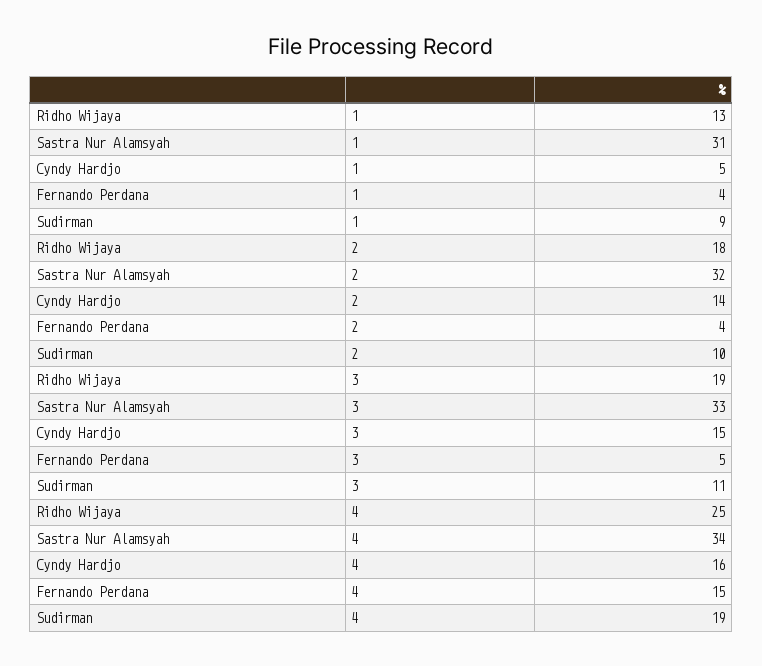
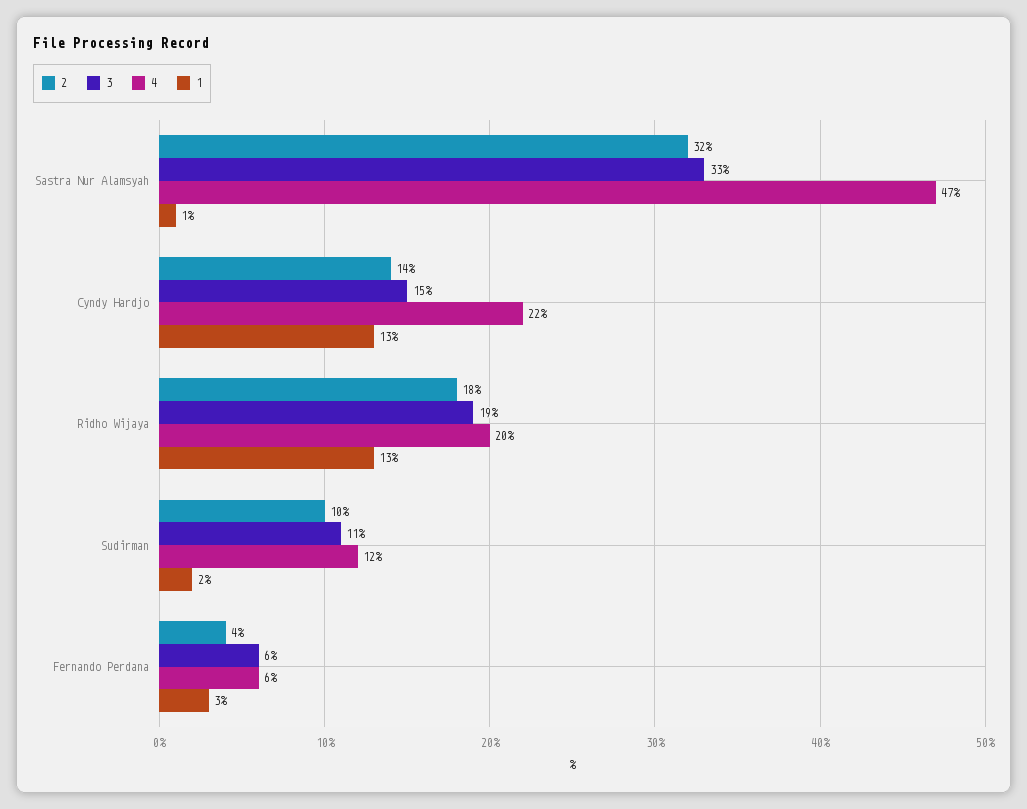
1, Sastra Nur Alamsyah: 31 -> 1
1, Cyndy Hardjo: 5 -> 13
1, Fernando Perdana: 4 -> 3
1, Sudirman: 9 -> 2
3, Fernando Perdana: 5 -> 6
4, Ridho Wijaya: 25 -> 20
4, Sastra Nur Alamsyah: 34 -> 47
4, Cyndy Hardjo: 16 -> 22
4, Fernando Perdana: 15 -> 6
4, Sudirman: 19 -> 12

